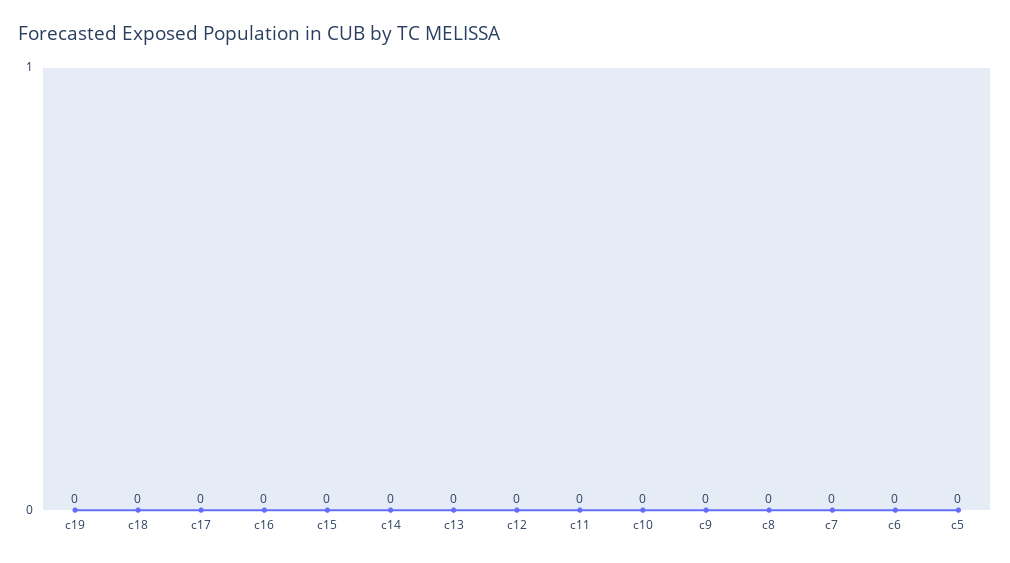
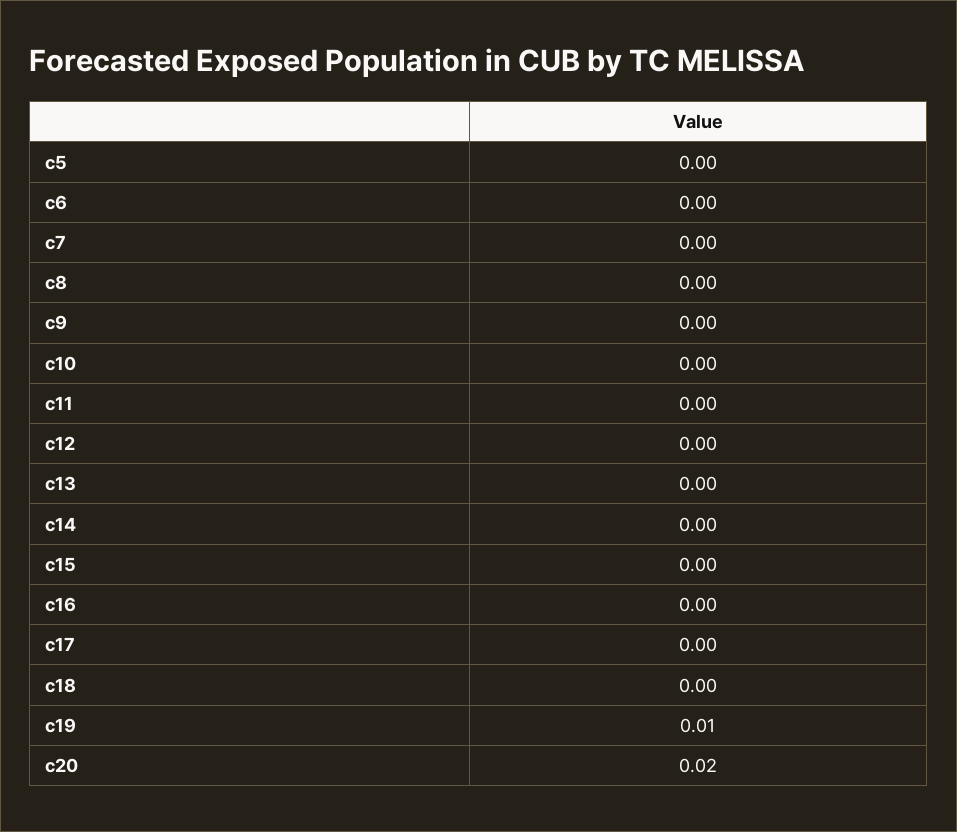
c19: 0 -> 0.01
c20: none -> 0.02

